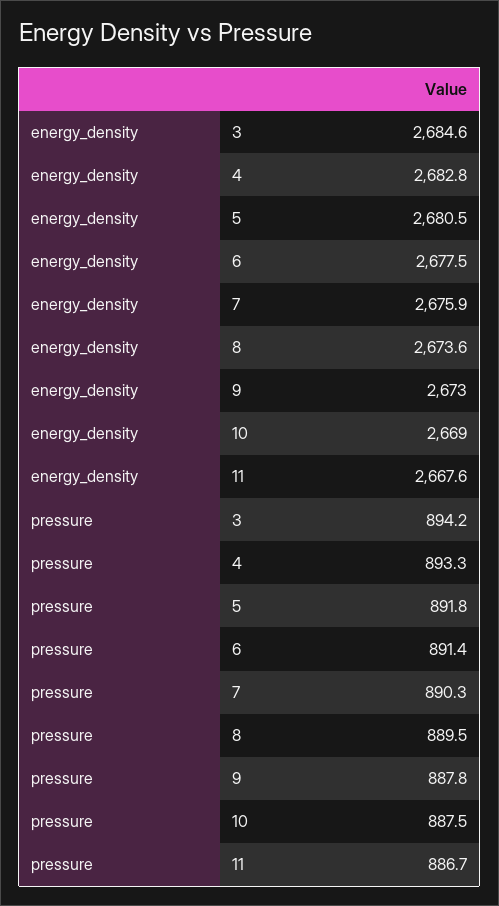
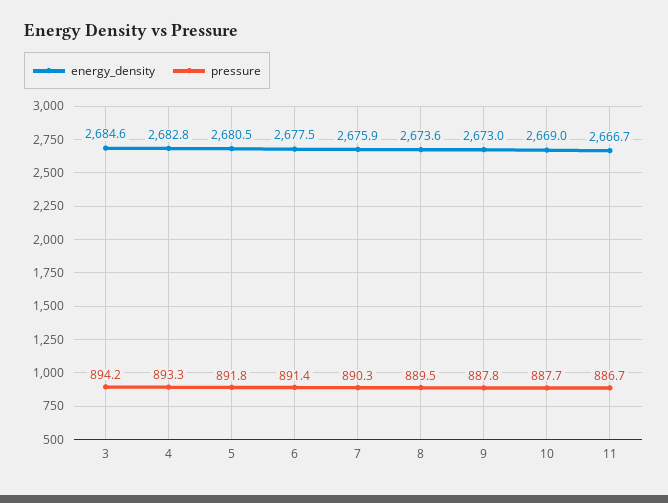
energy_density, 11: 2667.6 -> 2666.7
pressure, 10: 887.5 -> 887.7

